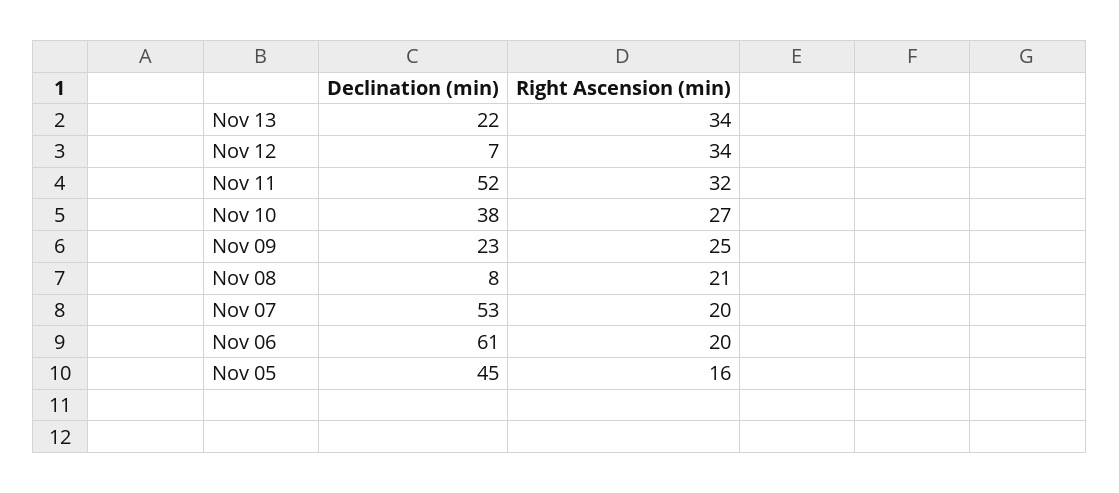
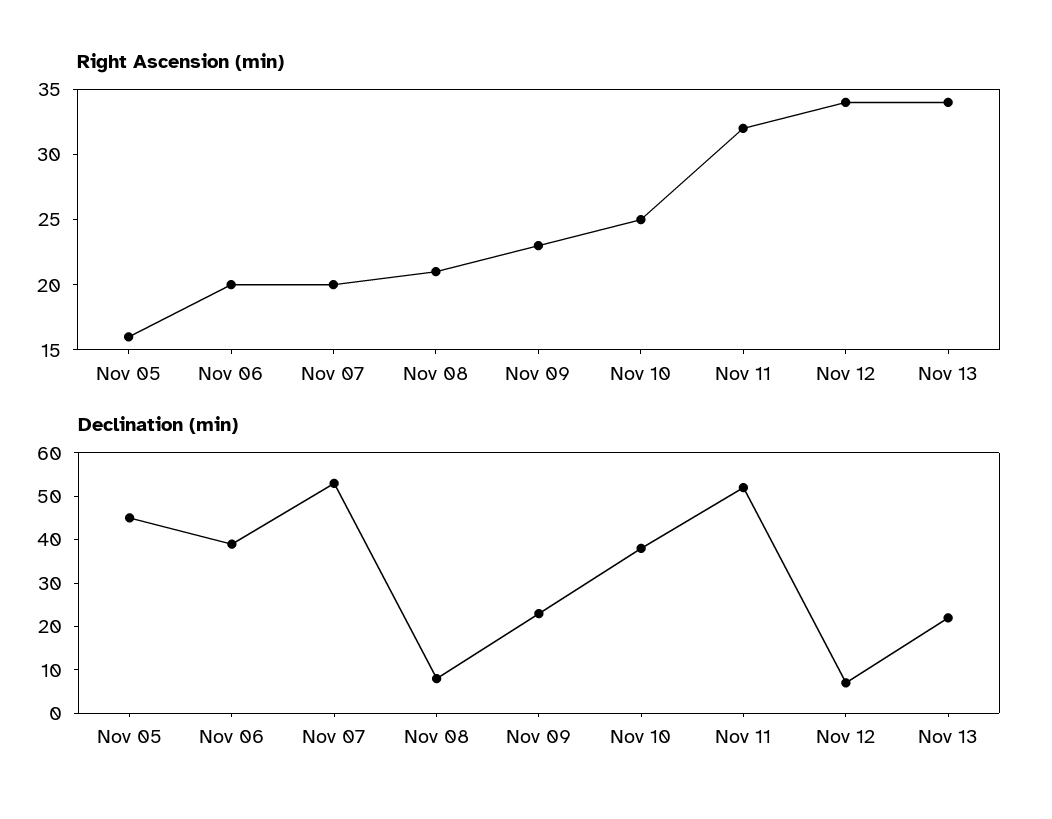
Right Ascension (min), Nov 10: 27 -> 25
Right Ascension (min), Nov 09: 25 -> 23
Declination (min), Nov 06: 61 -> 40

